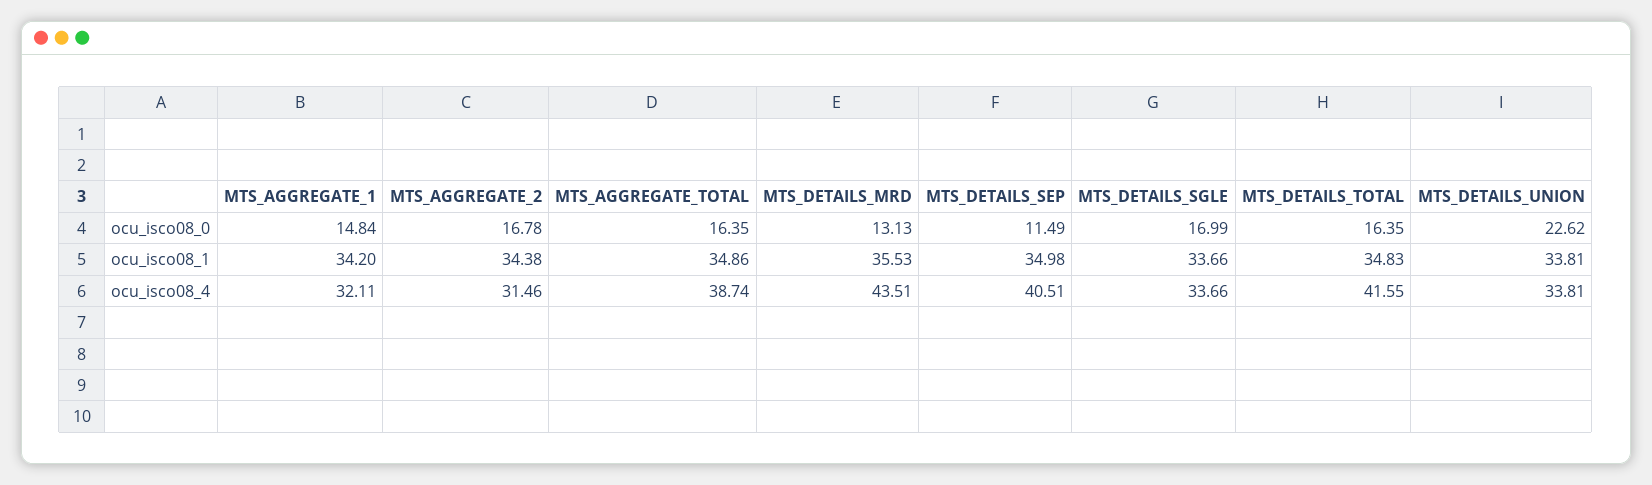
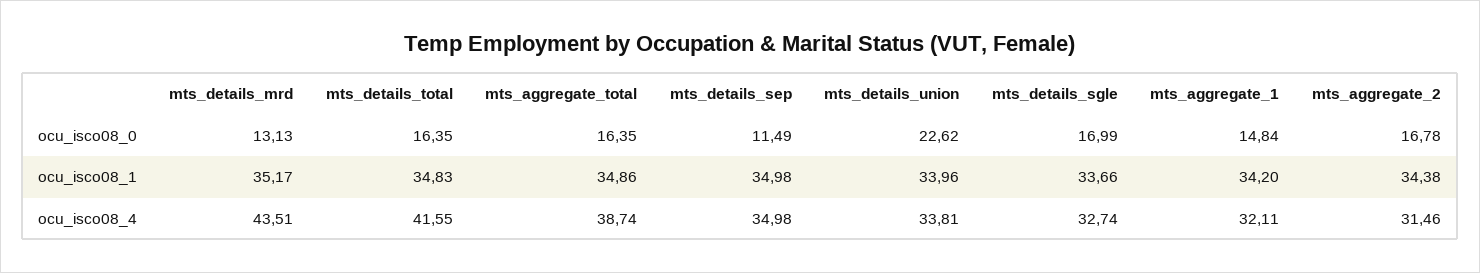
MTS_DETAILS_MRD, ocu_isco08_1: 35.53 -> 35.17
MTS_DETAILS_UNION, ocu_isco08_1: 33.81 -> 33.96
MTS_DETAILS_SEP, ocu_isco08_4: 40.51 -> 34.98
MTS_DETAILS_SGLE, ocu_isco08_4: 33.66 -> 32.74

